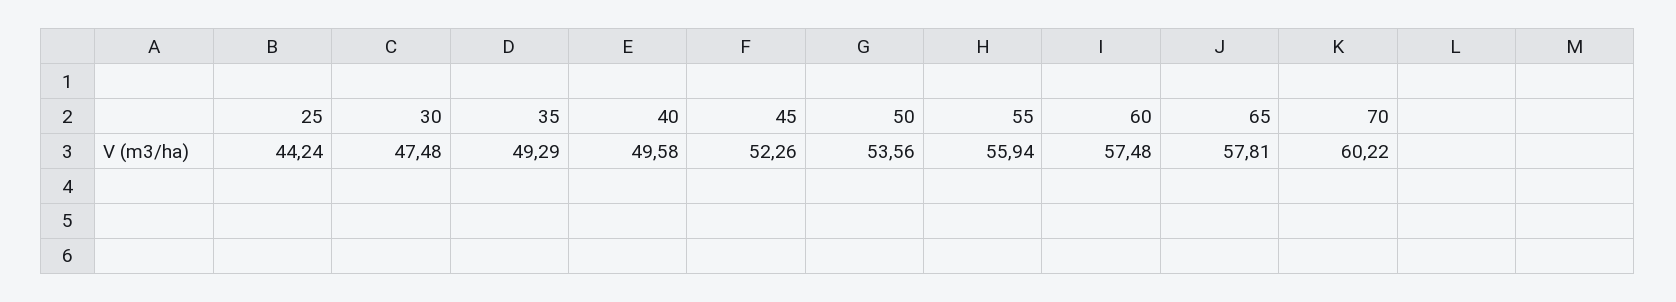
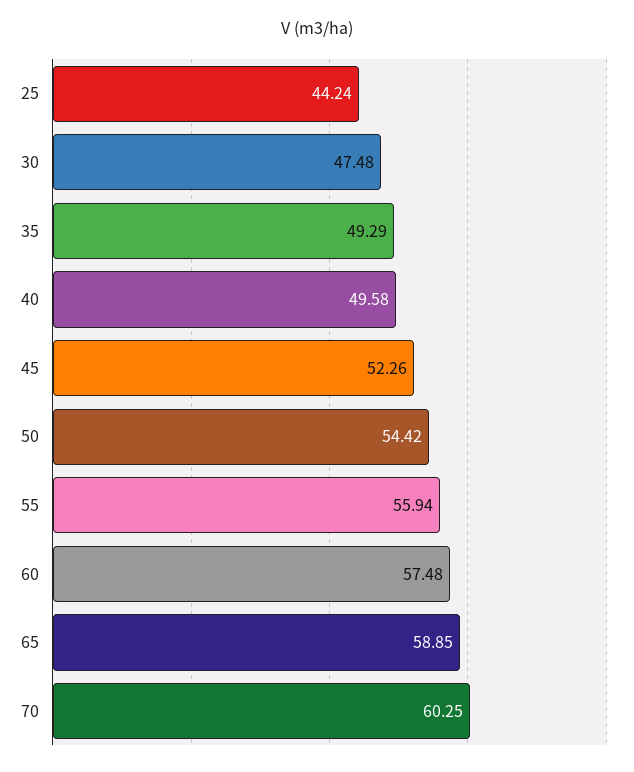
50: 53.56 -> 54.42
65: 57.81 -> 58.85
70: 60.22 -> 60.25

